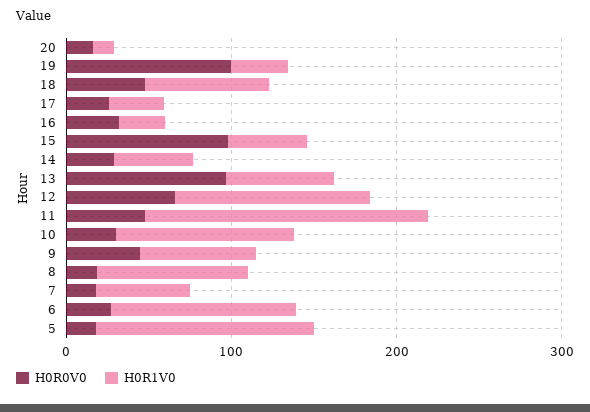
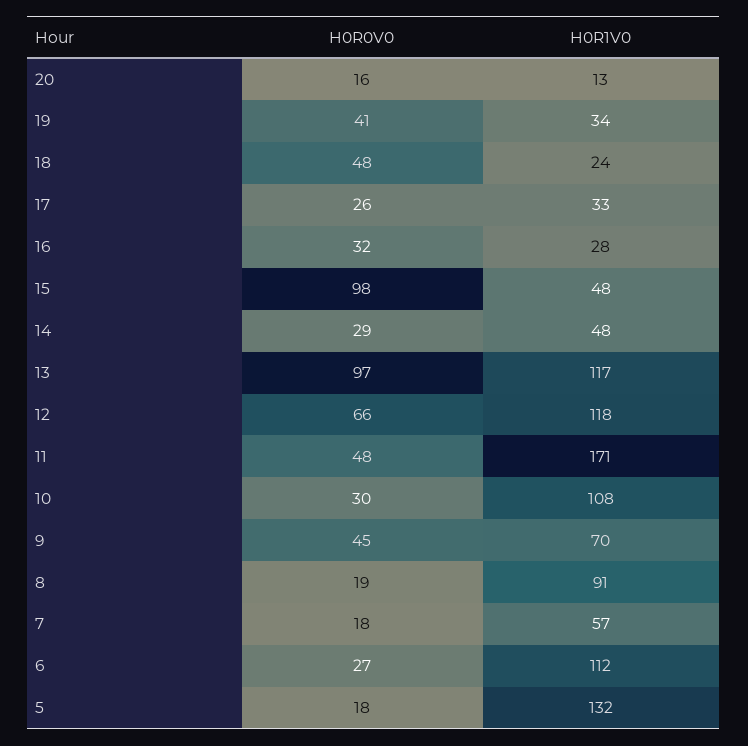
H0R0V0, 19: 100 -> 41
H0R1V0, 18: 80 -> 24
H0R1V0, 13: 60 -> 117

